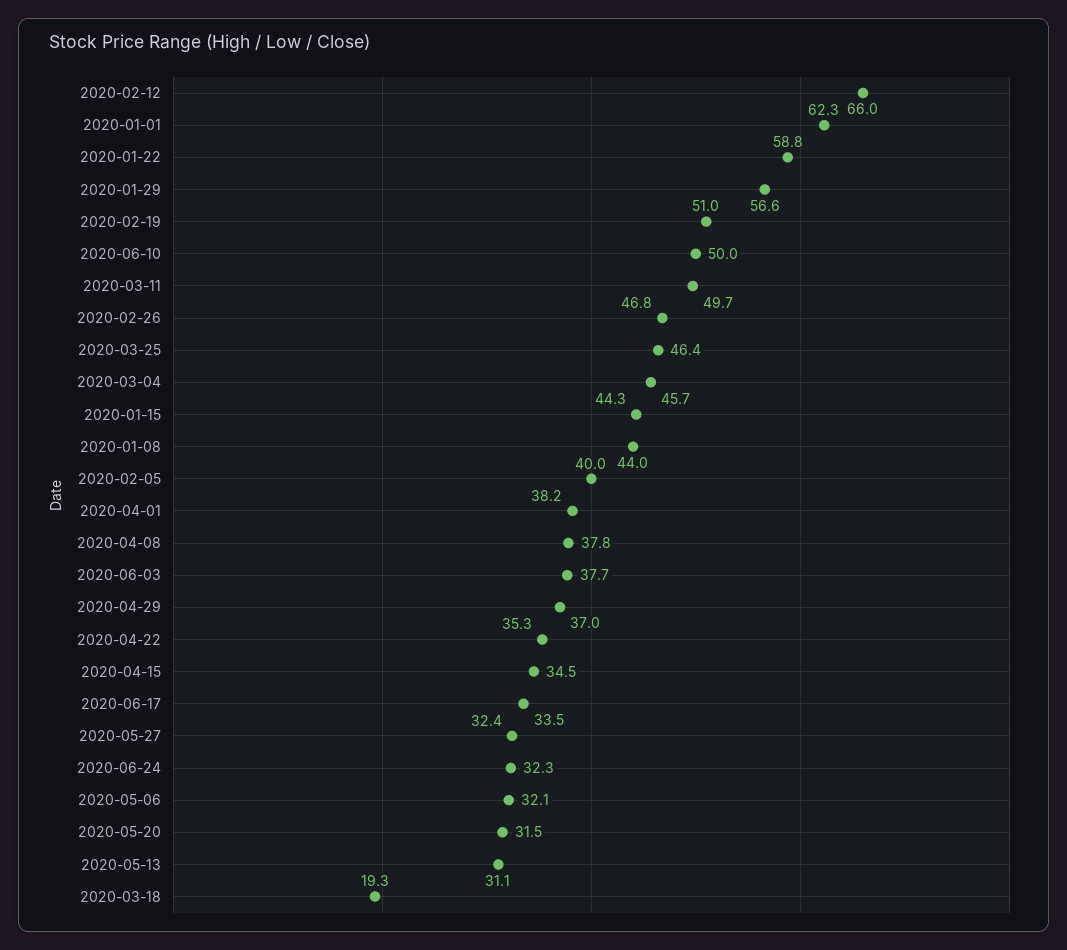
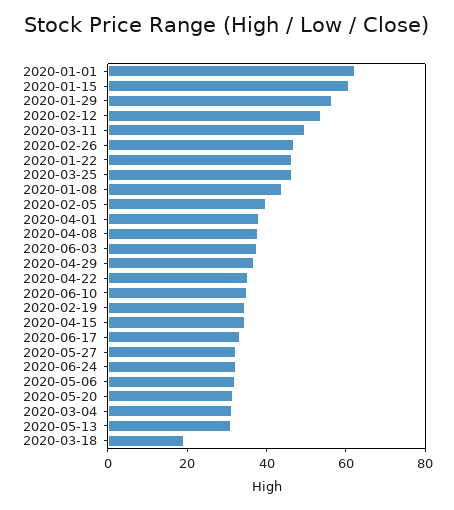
2020-02-12: 66 -> 55
2020-01-22: 58.8 -> 45
2020-02-19: 51 -> 35
2020-06-10: 50 -> 35
2020-03-04: 45.7 -> 30
2020-01-15: 44.3 -> 60

